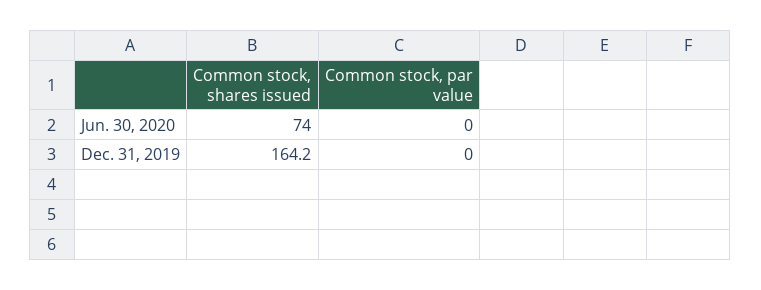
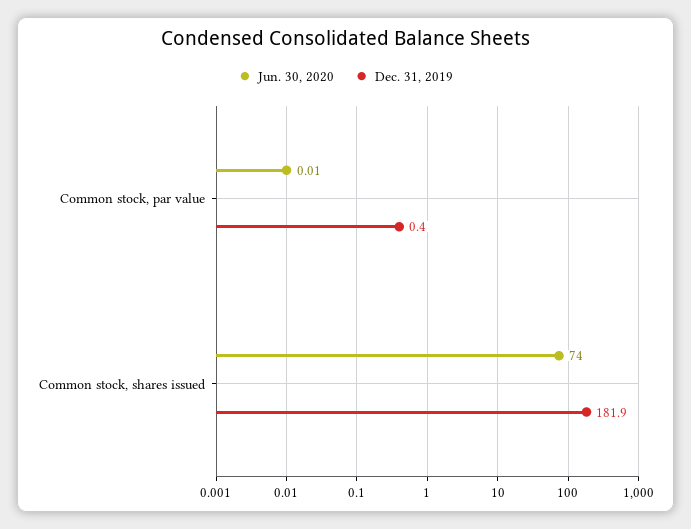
Dec. 31, 2019, Common stock, shares issued: 164.2 -> 181.9
Dec. 31, 2019, Common stock, par value: 0 -> 0.4

